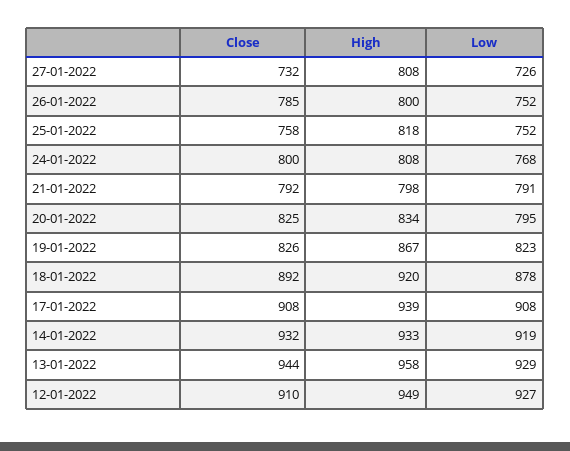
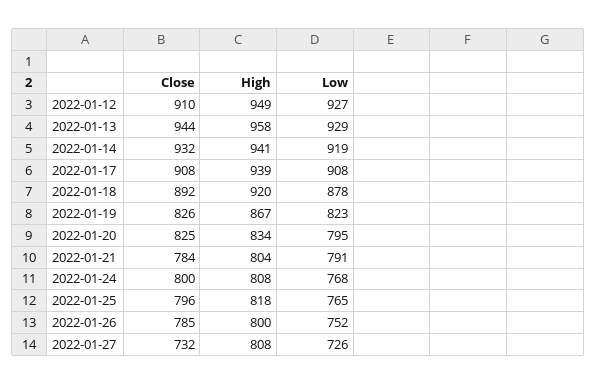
Close, 25-01-2022: 758 -> 796
Low, 25-01-2022: 752 -> 765
Close, 21-01-2022: 792 -> 784
High, 21-01-2022: 798 -> 804
High, 14-01-2022: 933 -> 941

